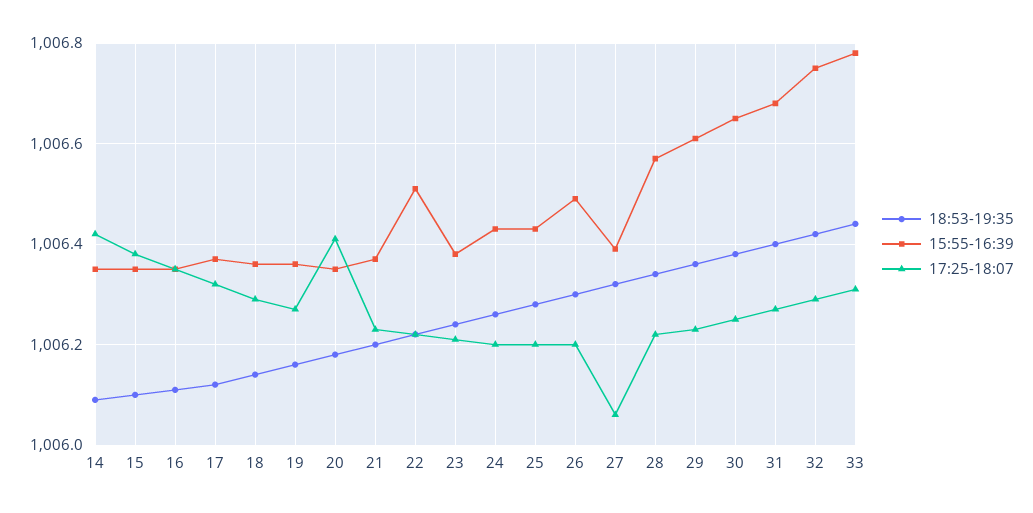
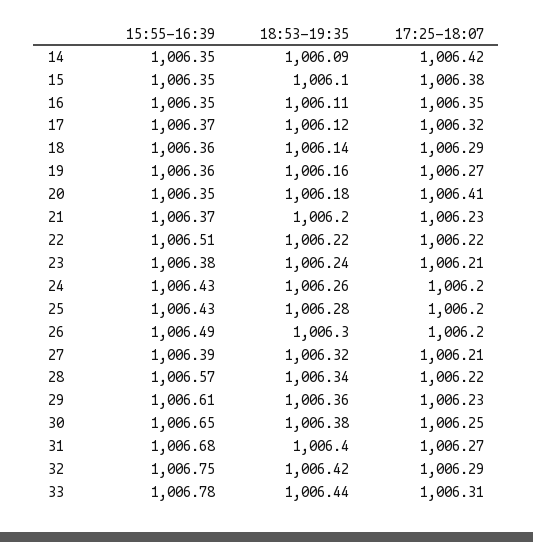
17:25-18:07, 27: 1006.05 -> 1006.21

